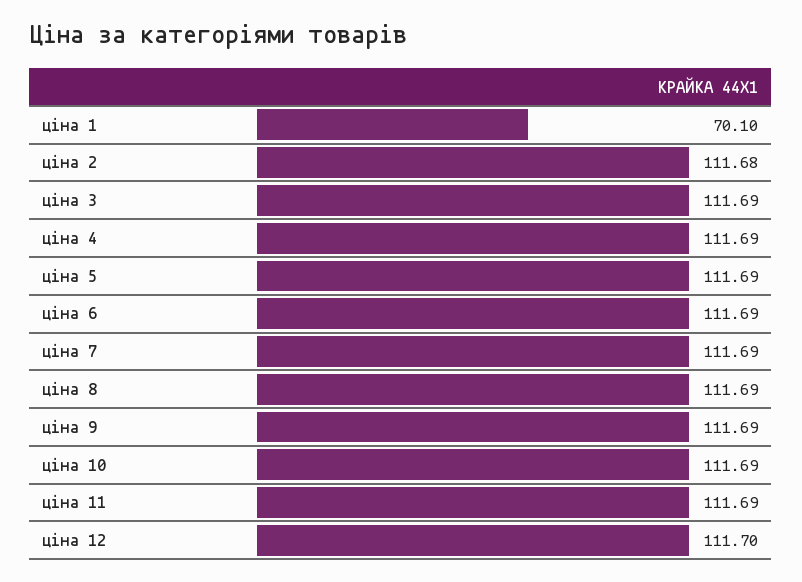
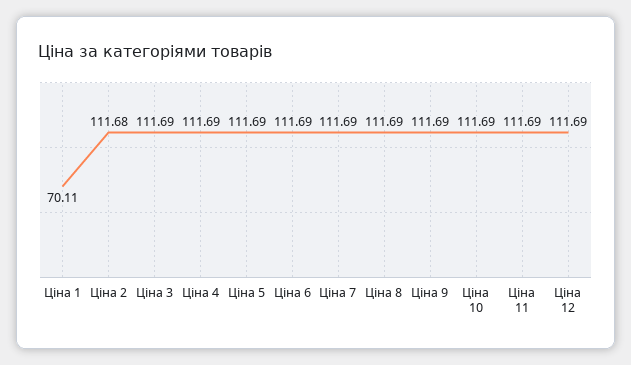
ціна 1: 70.1 -> 70.11
ціна 12: 111.7 -> 111.69

